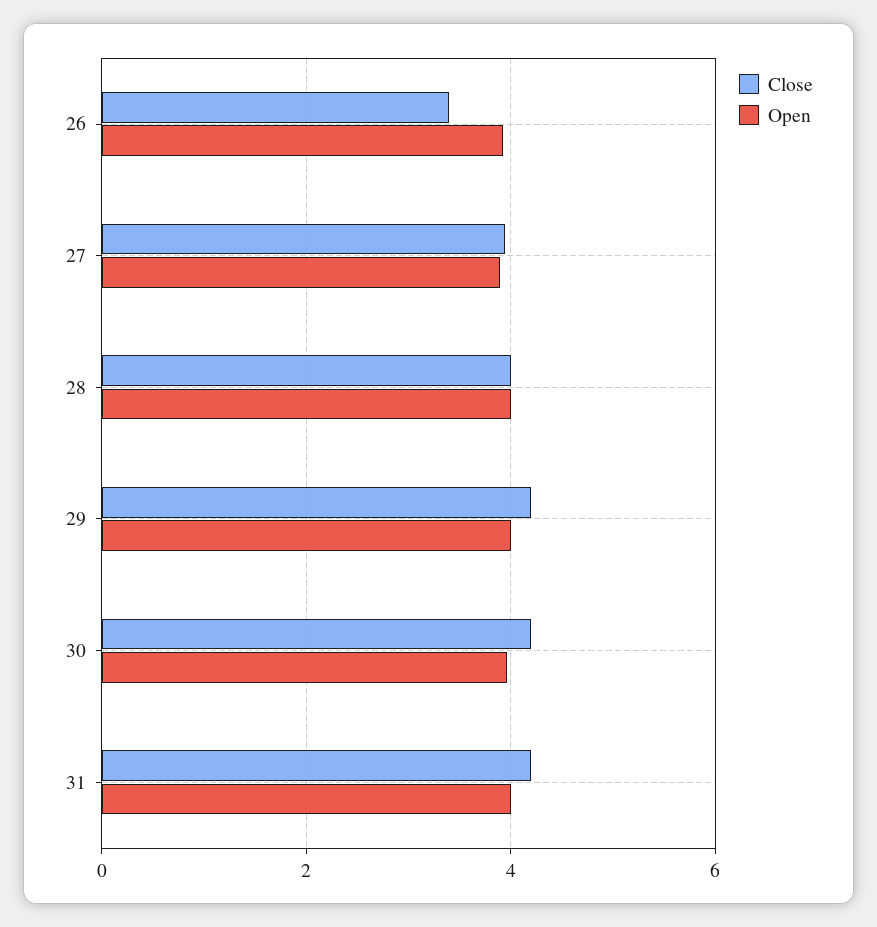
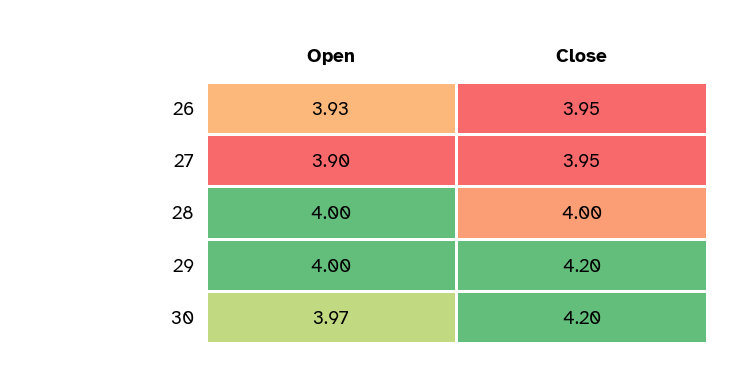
Close, 26: 3.4 -> 3.95
Close, 31: 4.2 -> none
Open, 31: 4 -> none

